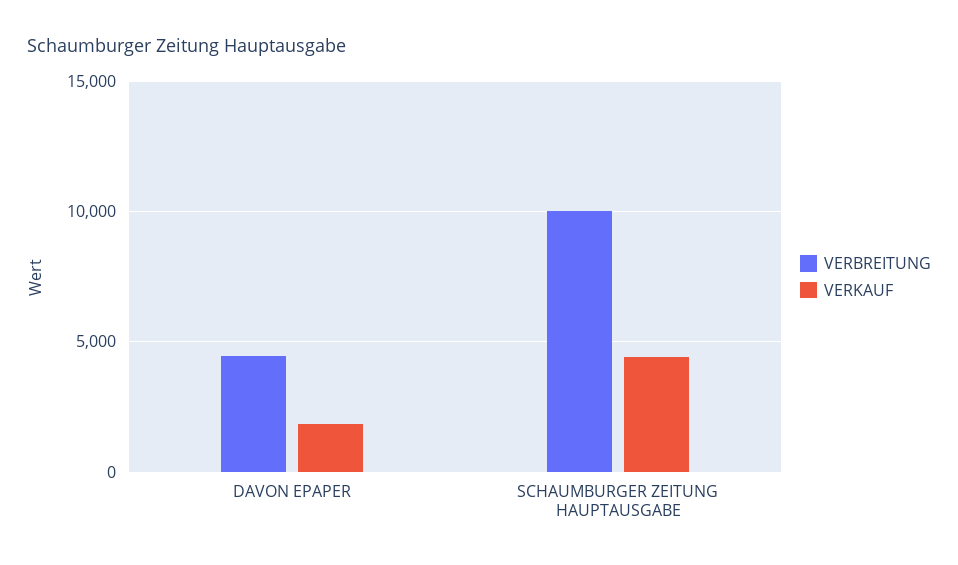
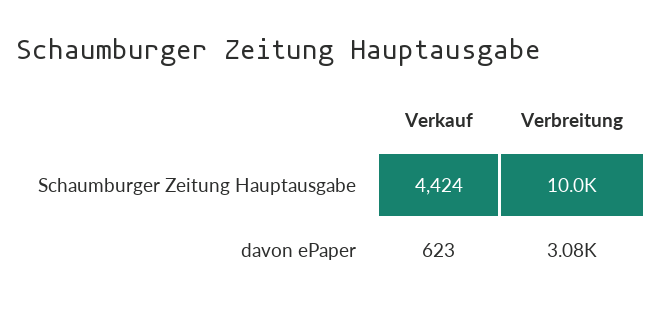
VERBREITUNG, DAVON EPAPER: 4500 -> 3080
VERKAUF, DAVON EPAPER: 2000 -> 623

